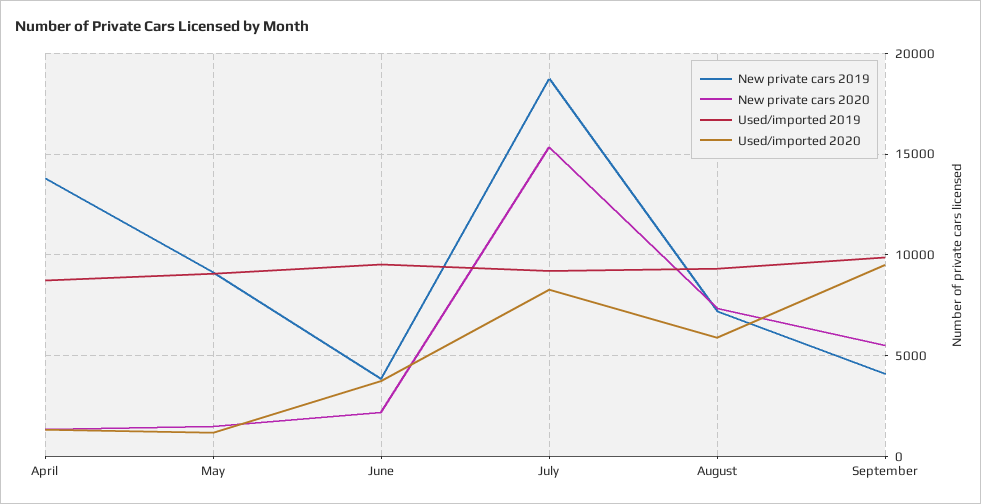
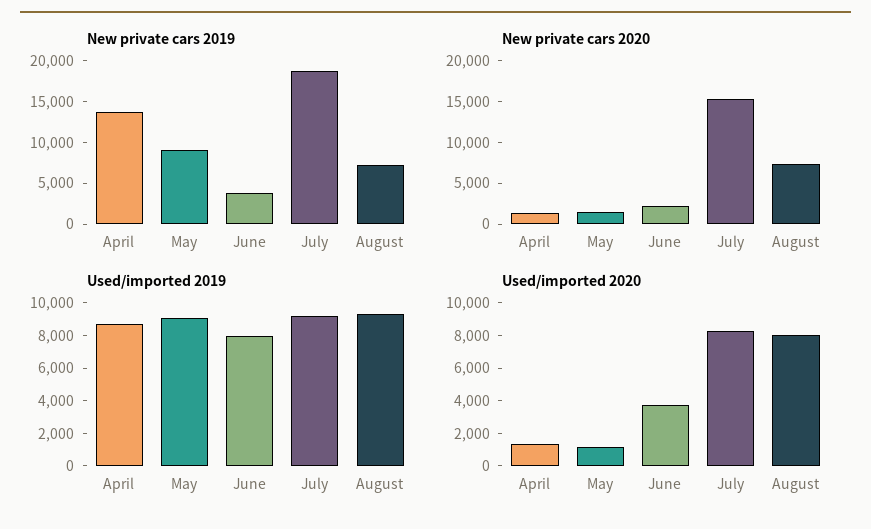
Used/imported 2019, June: 9500 -> 8000
Used/imported 2020, August: 6000 -> 8000
New private cars 2019, September: 4000 -> none
New private cars 2020, September: 5500 -> none
Used/imported 2019, September: 10000 -> none
Used/imported 2020, September: 9500 -> none

